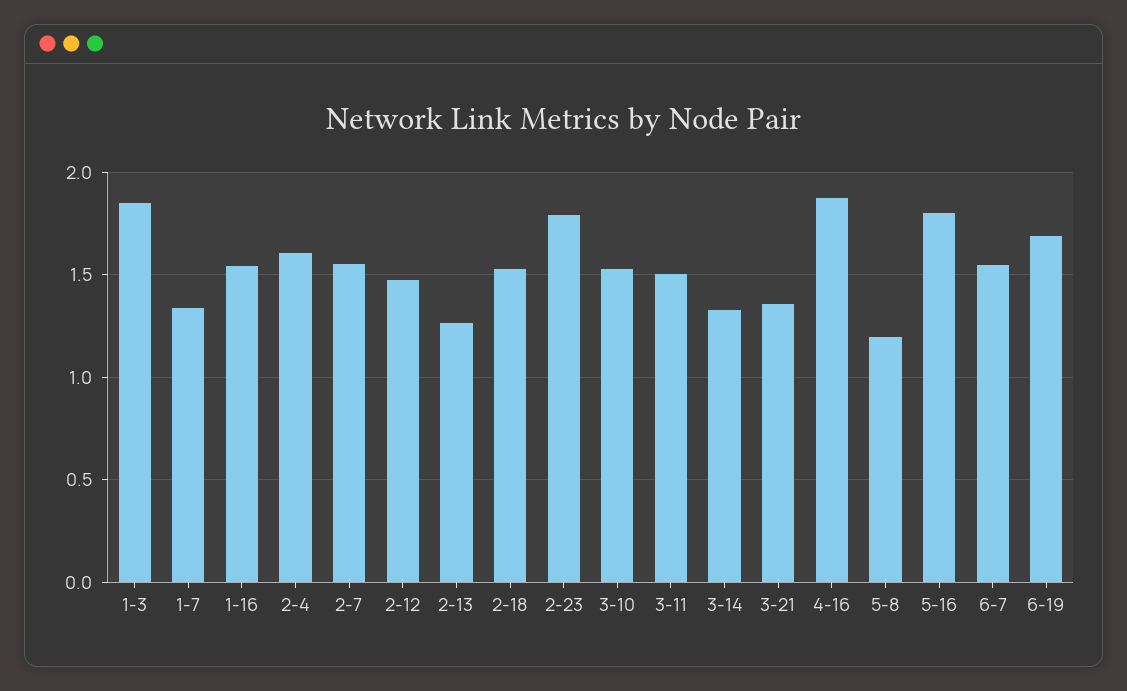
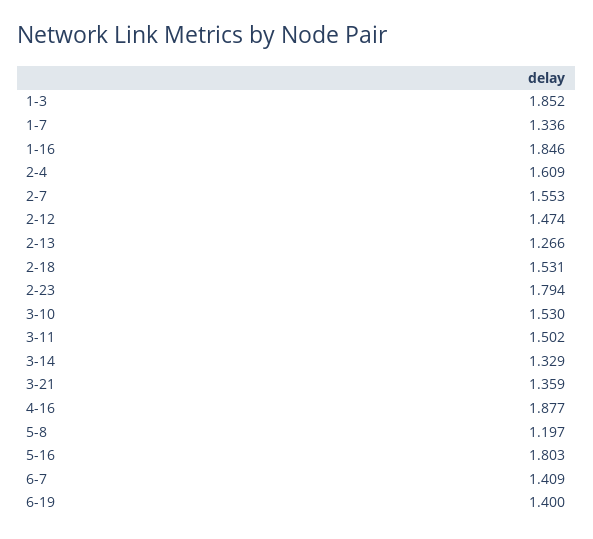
1-16: 1.55 -> 1.846
6-7: 1.55 -> 1.409
6-19: 1.7 -> 1.4

